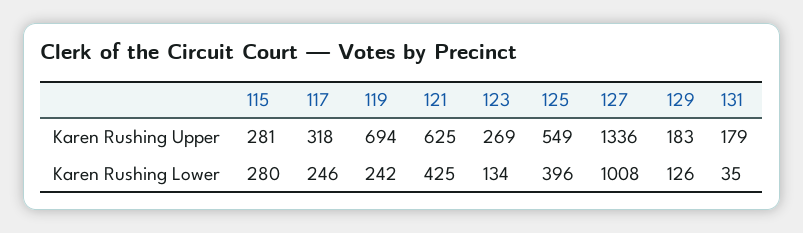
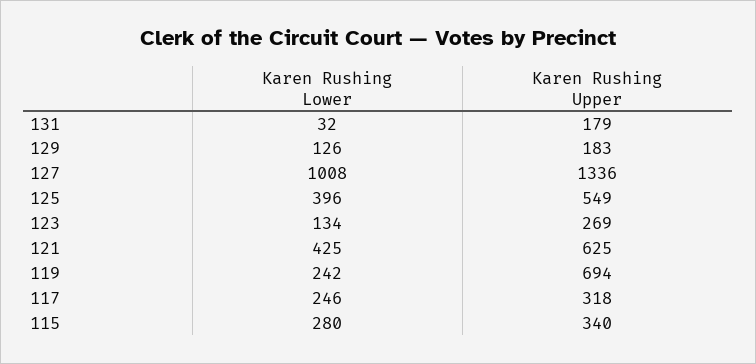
115, Karen Rushing Upper: 281 -> 340
131, Karen Rushing Lower: 35 -> 32

